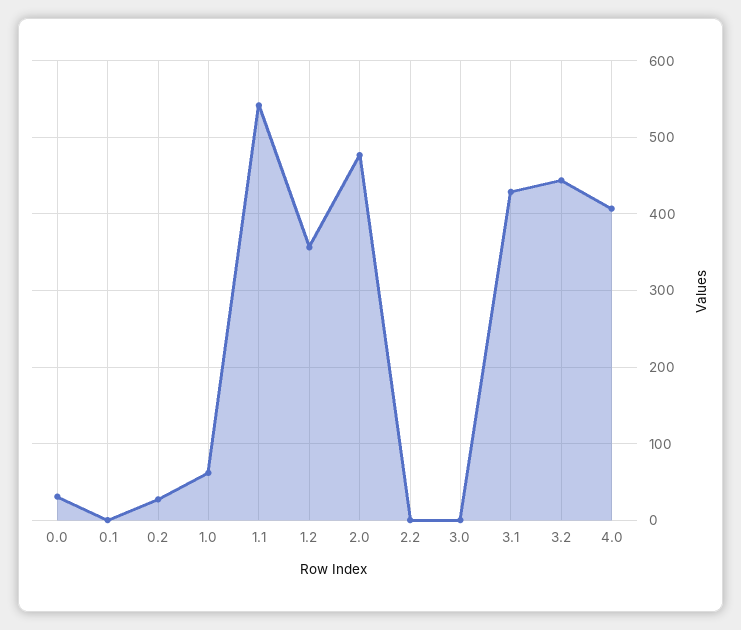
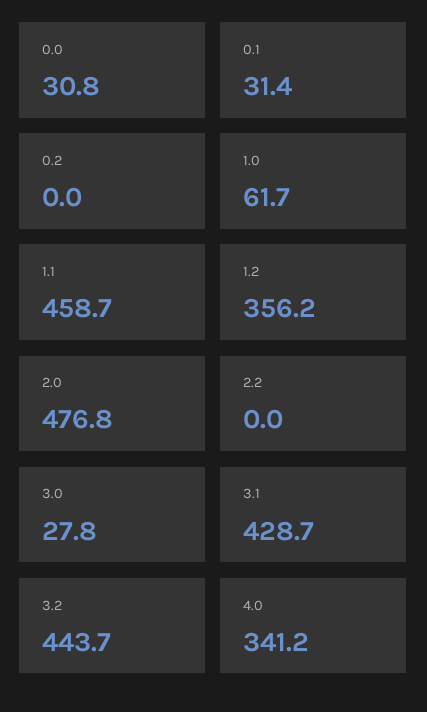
0.1: 0 -> 31.4
0.2: 30 -> 0
1.1: 540 -> 458.7
3.0: 0 -> 27.8
4.0: 410 -> 341.2

